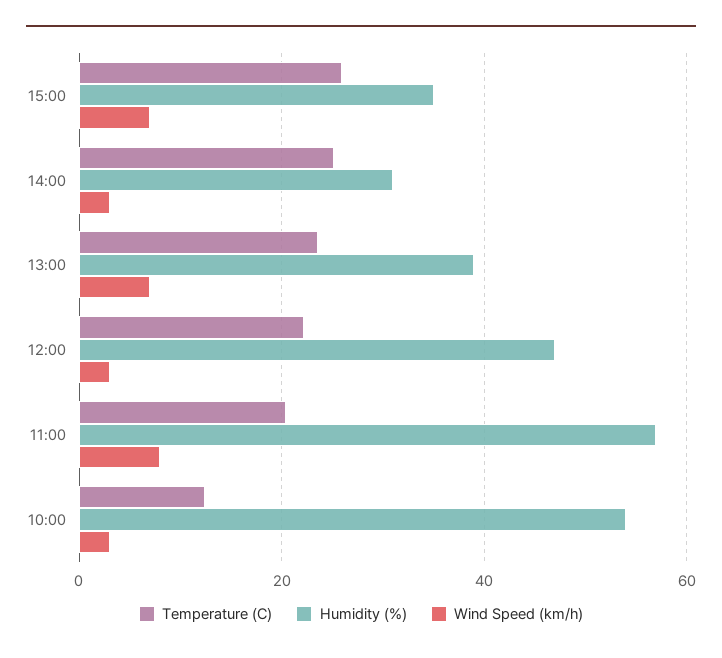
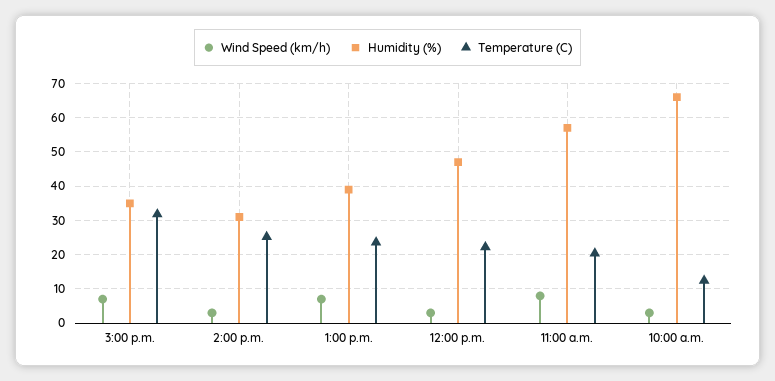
Temperature (C), 15:00: 26 -> 32
Humidity (%), 10:00: 54 -> 66

